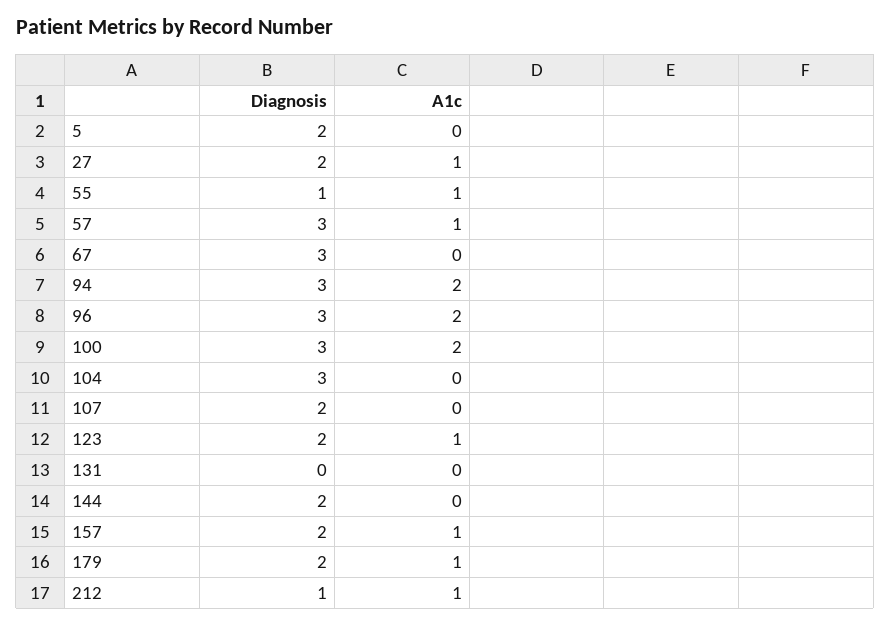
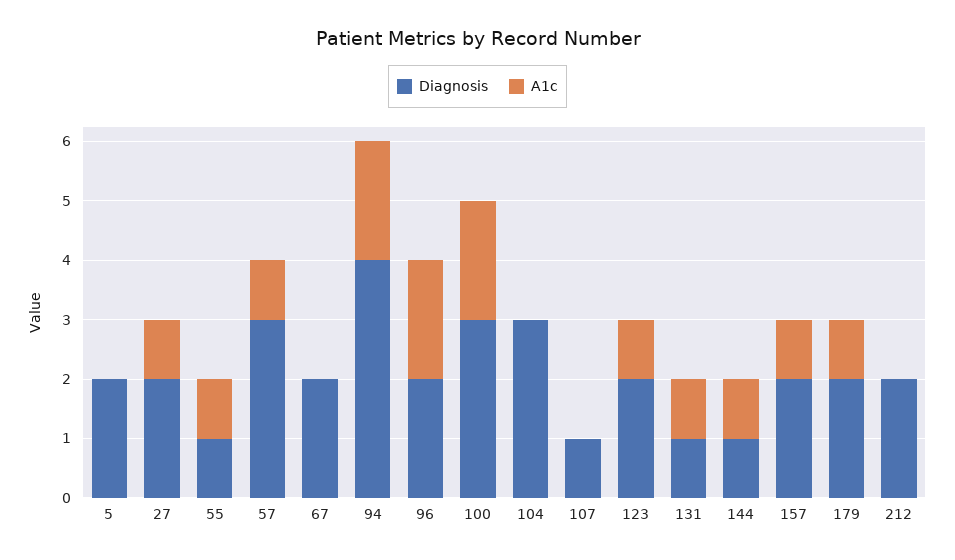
Diagnosis, 67: 3 -> 2
Diagnosis, 94: 3 -> 4
Diagnosis, 96: 3 -> 2
Diagnosis, 107: 2 -> 1
Diagnosis, 131: 0 -> 1
A1c, 131: 0 -> 1
Diagnosis, 144: 2 -> 1
A1c, 144: 0 -> 1
Diagnosis, 212: 1 -> 2
A1c, 212: 1 -> 0

